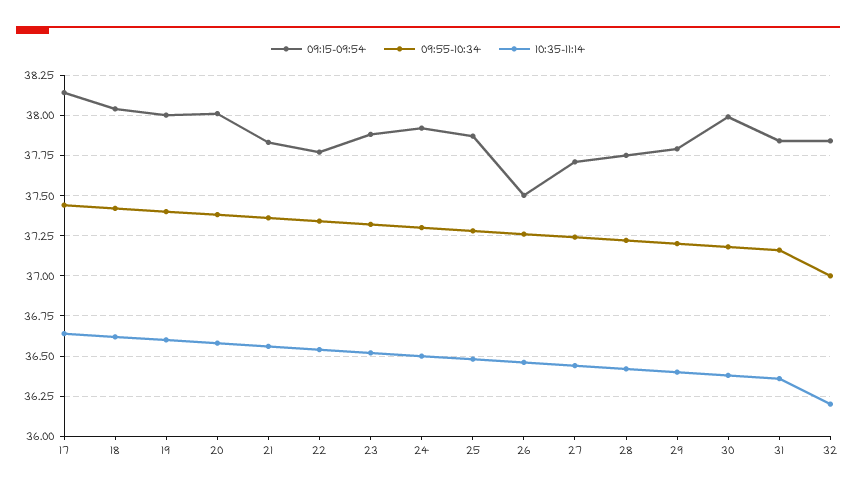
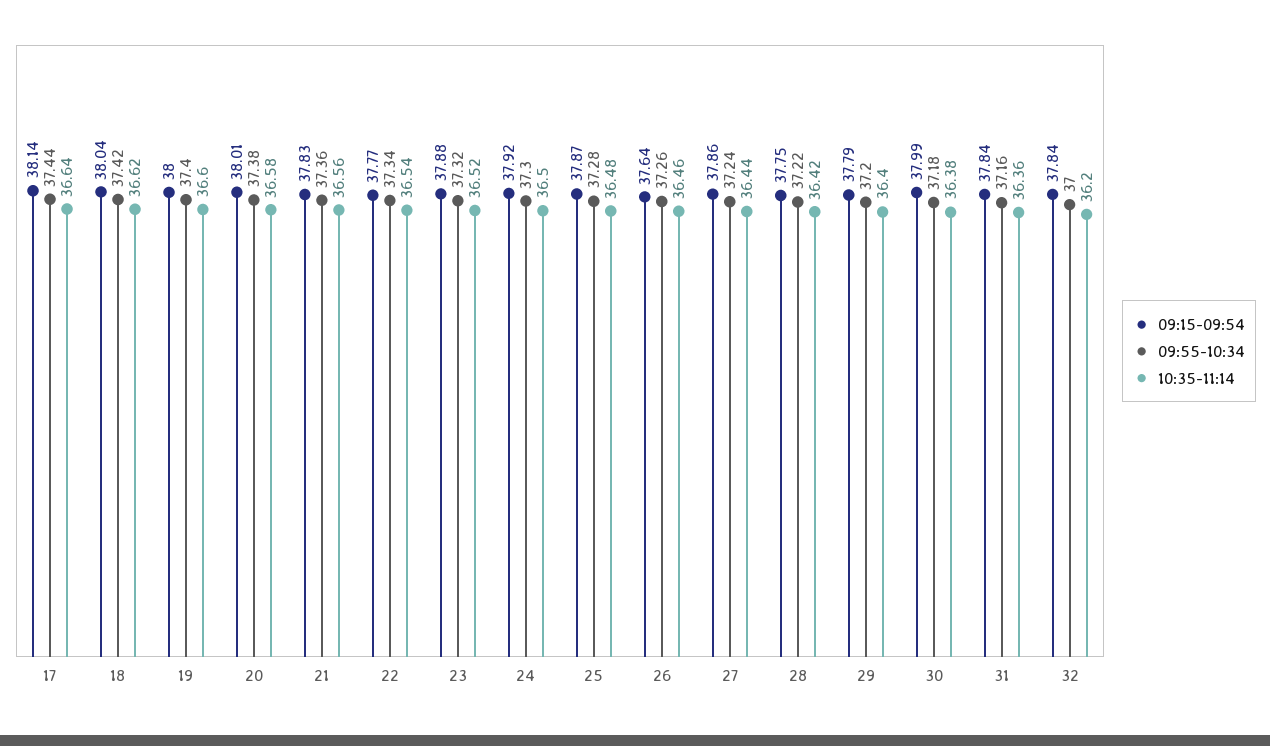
09:15-09:54, 26: 37.5 -> 37.64
09:15-09:54, 27: 37.7 -> 37.86

